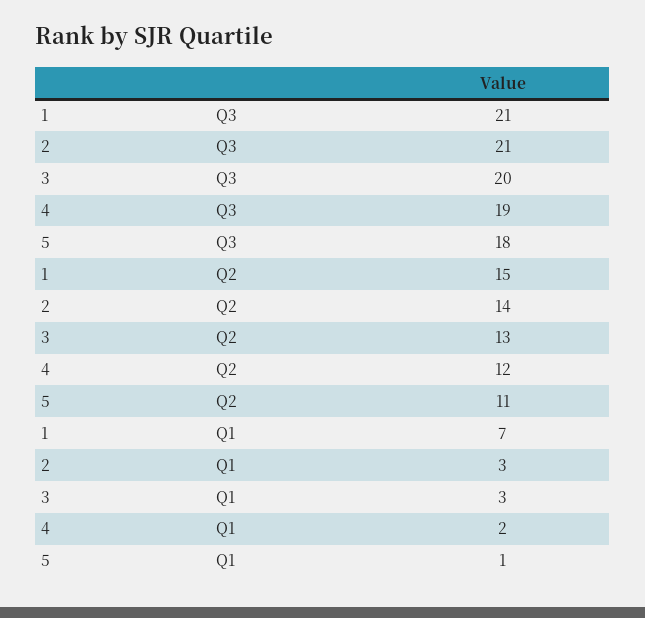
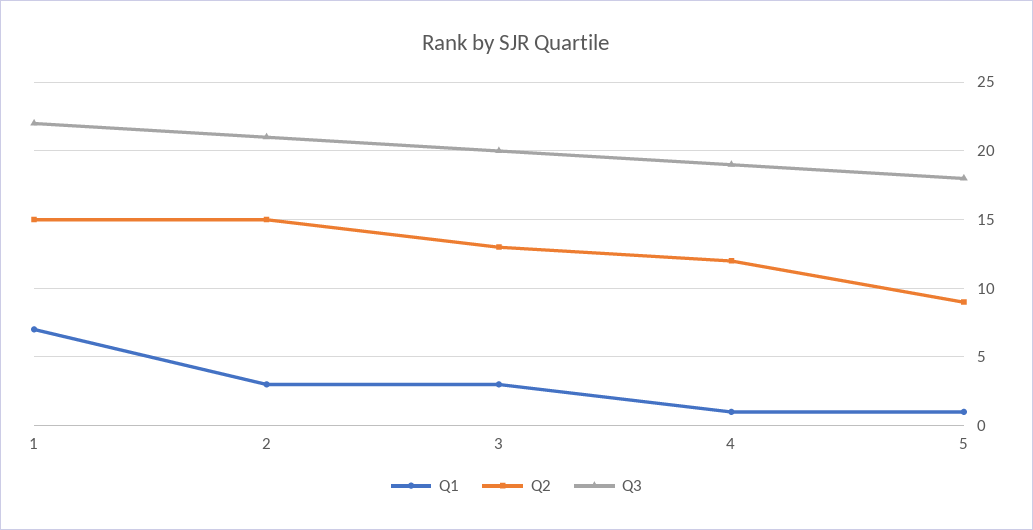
Q3, 1: 21 -> 22
Q2, 2: 14 -> 15
Q2, 5: 11 -> 9
Q1, 4: 2 -> 1

